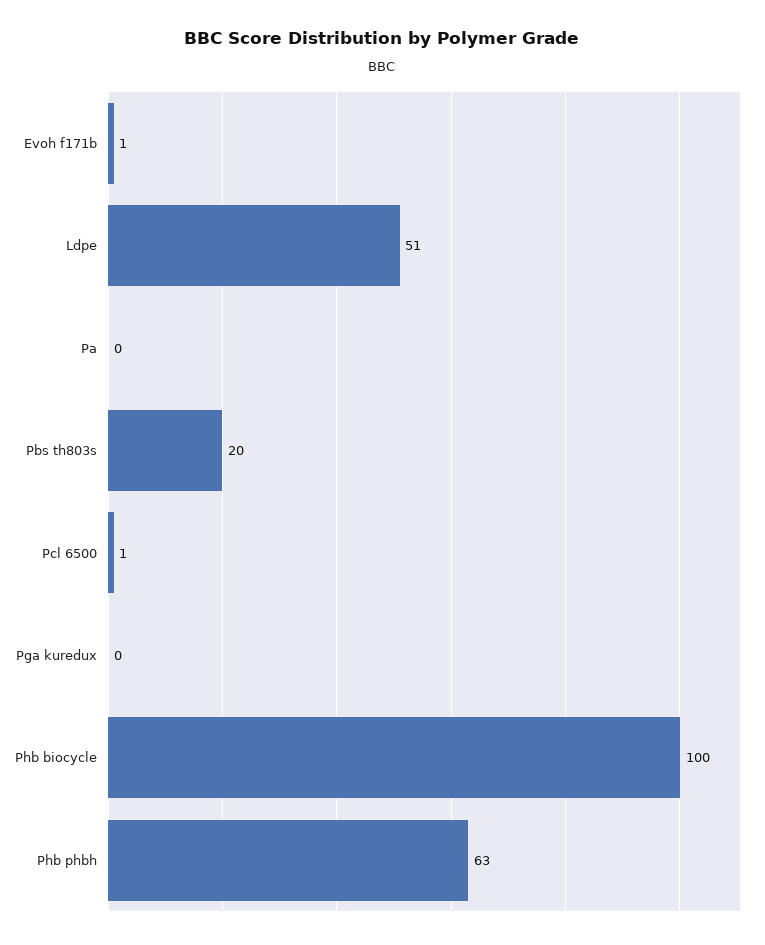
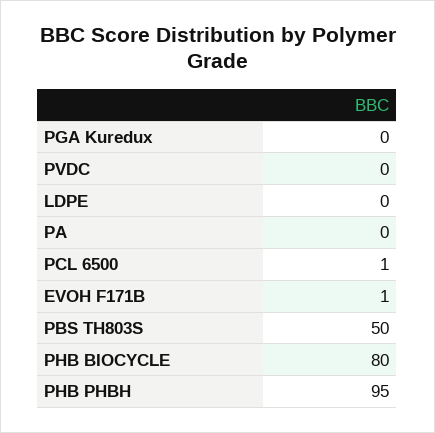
Ldpe: 51 -> 0
Pbs th803s: 20 -> 50
Phb biocycle: 100 -> 80
Phb phbh: 63 -> 95
PVDC: none -> 0

